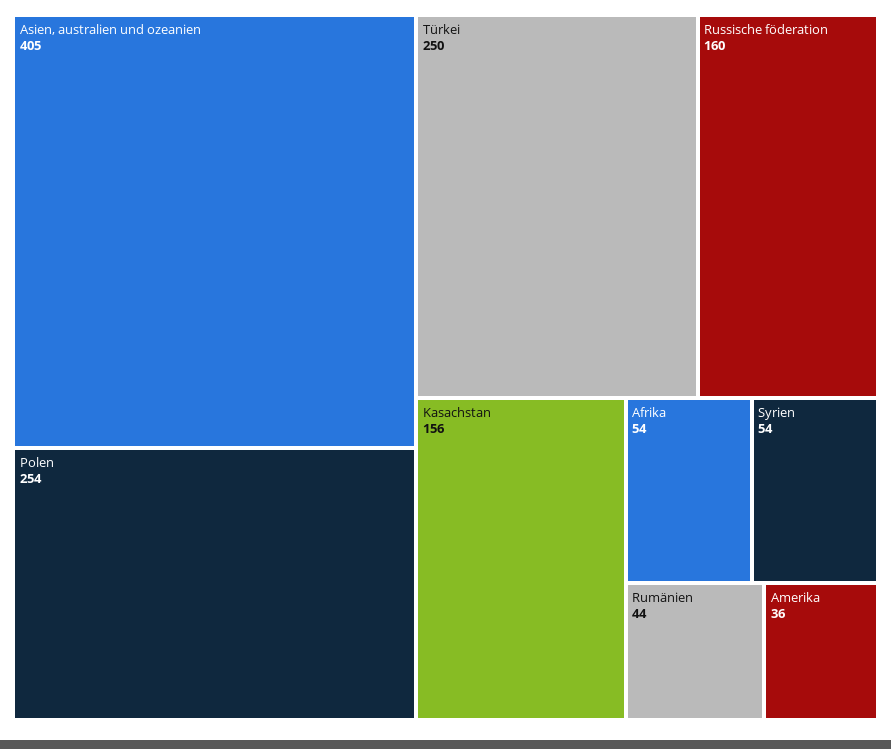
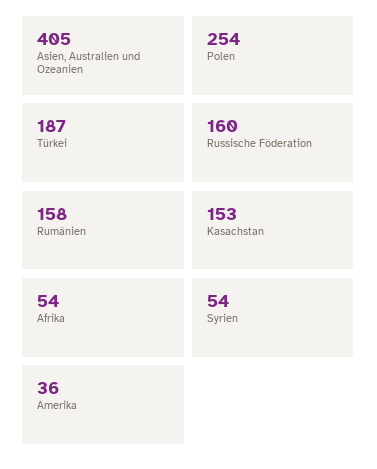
Türkei: 250 -> 187
Kasachstan: 156 -> 153
Rumänien: 44 -> 158

